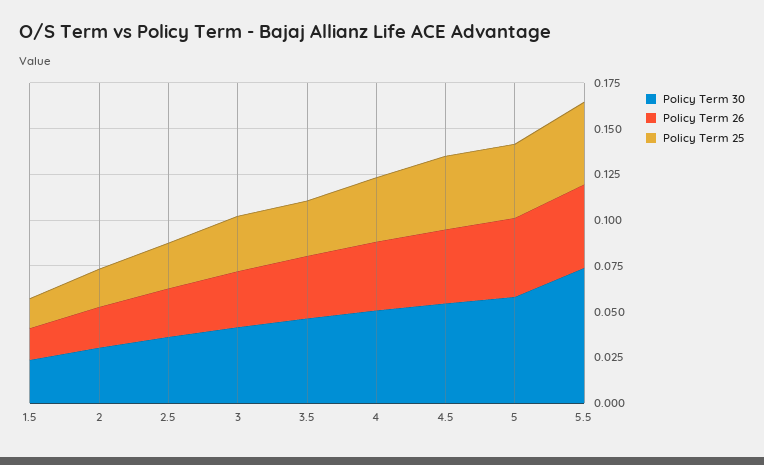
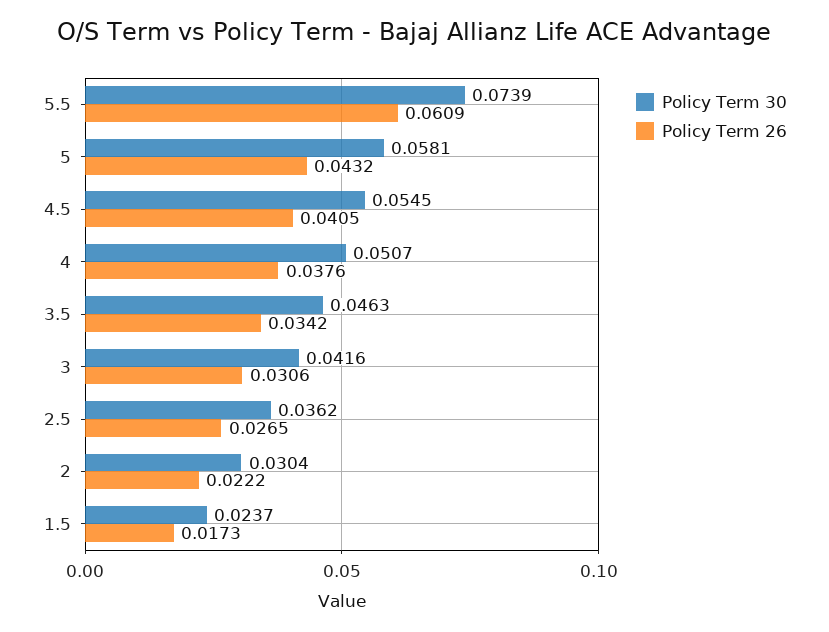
Policy Term 25, 1.5: 0.015 -> none
Policy Term 25, 2: 0.02 -> none
Policy Term 25, 2.5: 0.025 -> none
Policy Term 25, 3: 0.03 -> none
Policy Term 25, 3.5: 0.03 -> none
Policy Term 25, 4: 0.035 -> none
Policy Term 25, 4.5: 0.04 -> none
Policy Term 25, 5: 0.04 -> none
Policy Term 26, 5.5: 0.045 -> 0.0609
Policy Term 25, 5.5: 0.045 -> none

